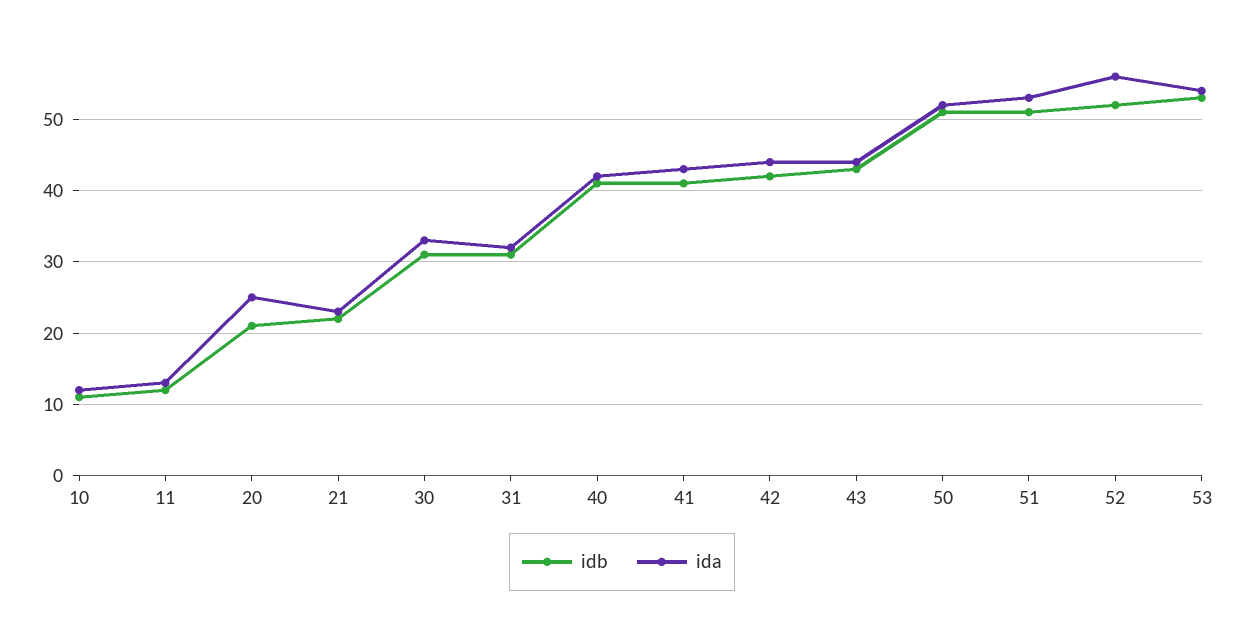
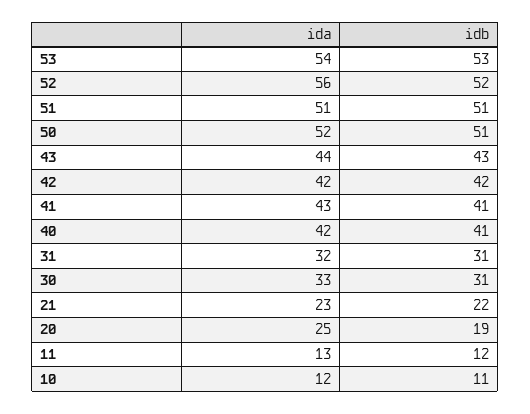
idb, 20: 21 -> 19
ida, 42: 44 -> 42
ida, 51: 53 -> 51

